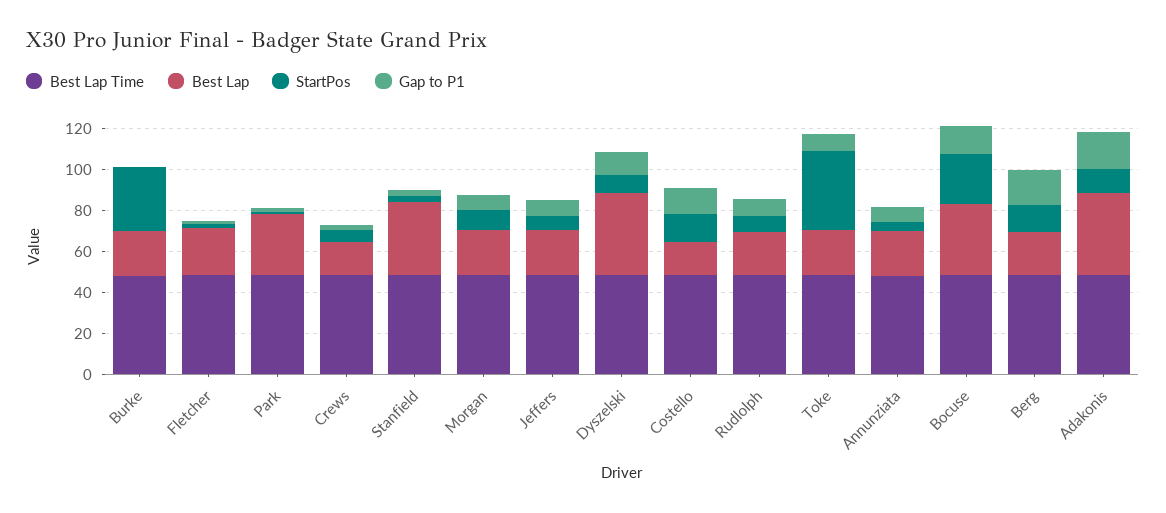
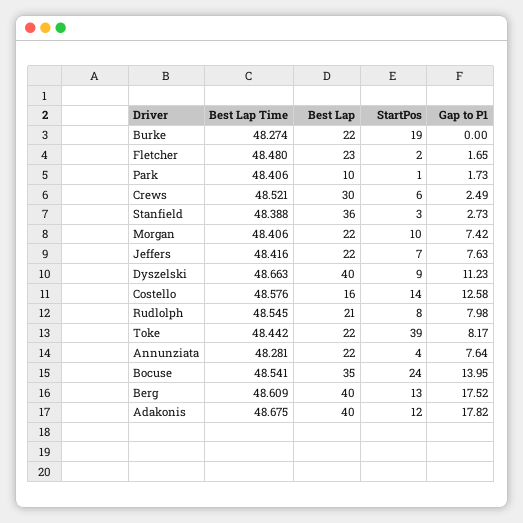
StartPos, Burke: 30 -> 19
Best Lap, Park: 30 -> 10
Best Lap, Crews: 15 -> 30
Best Lap, Berg: 20 -> 40

